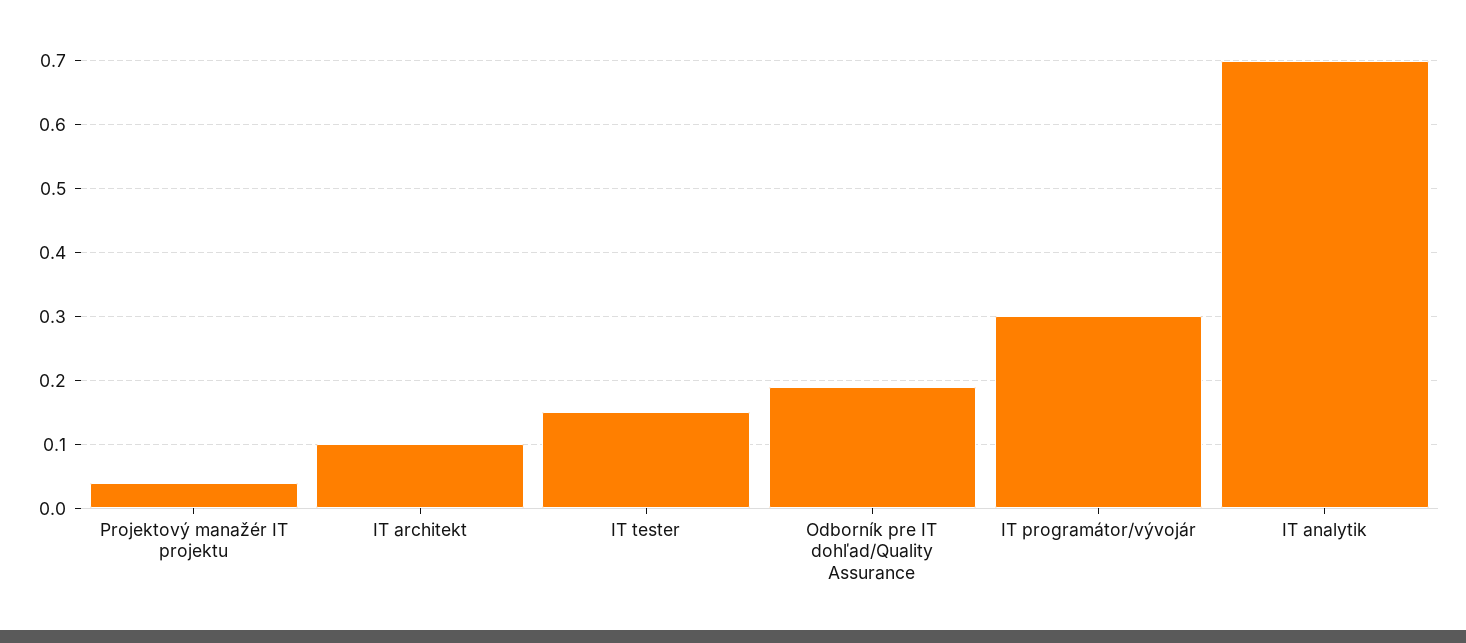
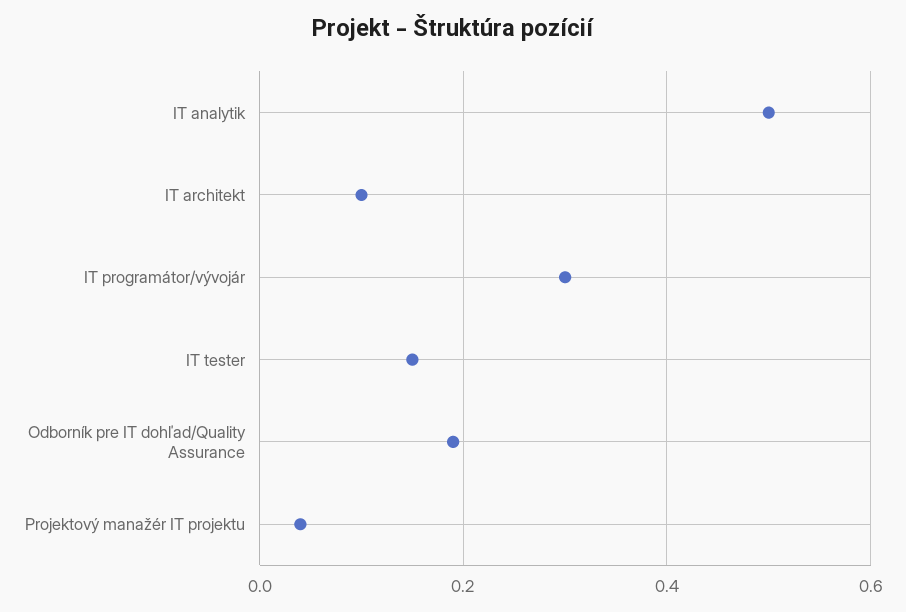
IT analytik: 0.7 -> 0.5

